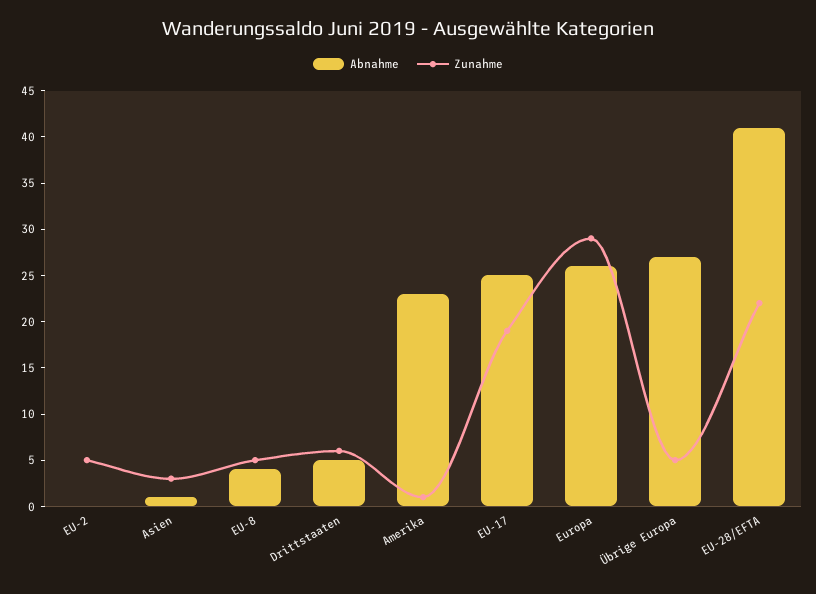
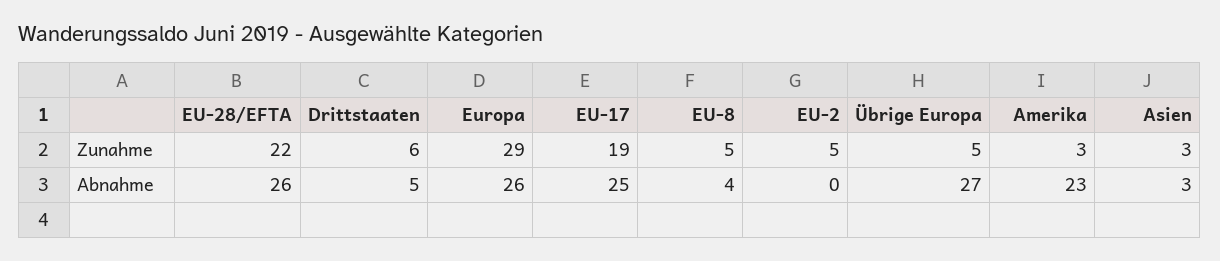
Abnahme, Asien: 1 -> 3
Zunahme, Amerika: 1 -> 3
Abnahme, EU-28/EFTA: 41 -> 26

